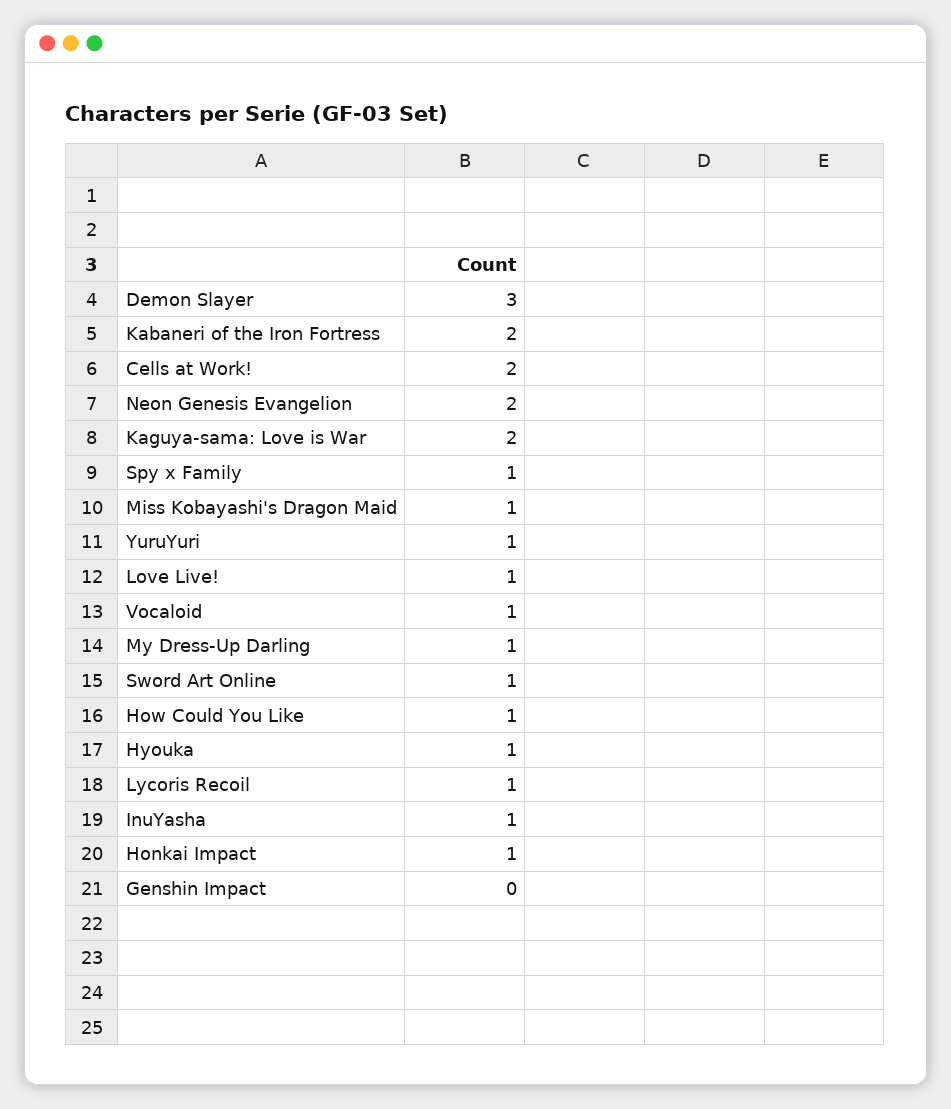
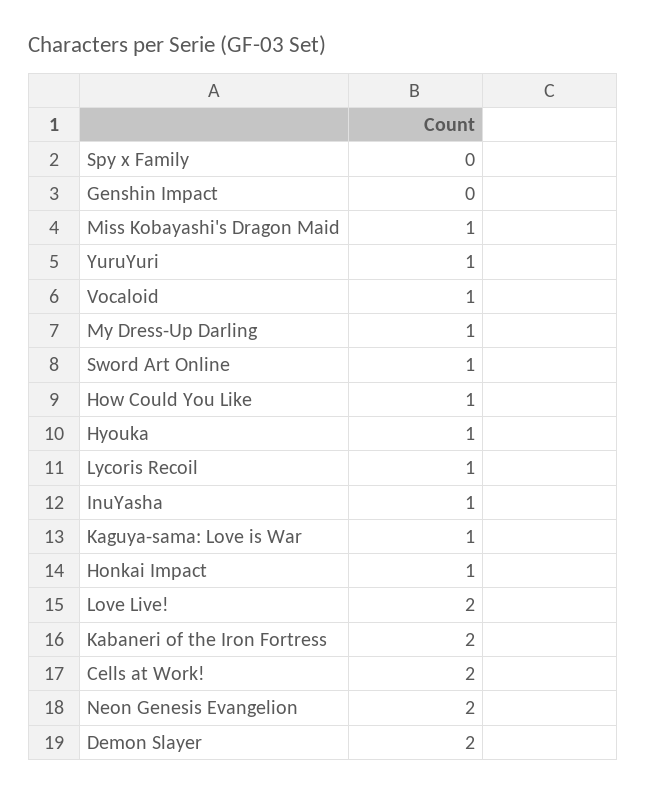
Demon Slayer: 3 -> 2
Kaguya-sama: Love is War: 2 -> 1
Spy x Family: 1 -> 0
Love Live!: 1 -> 2

